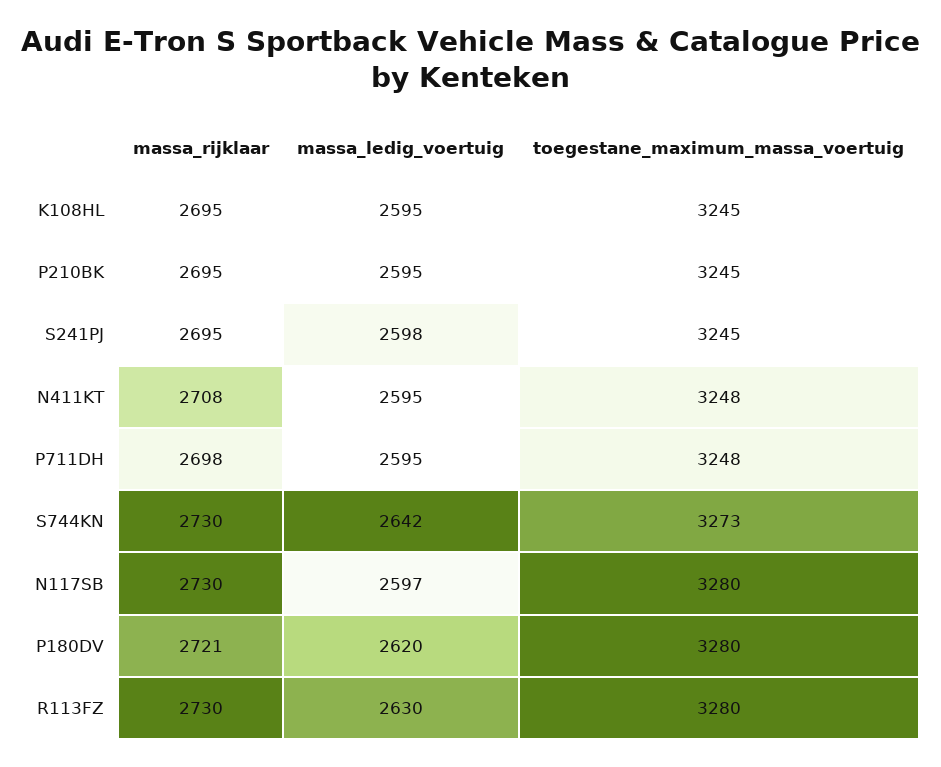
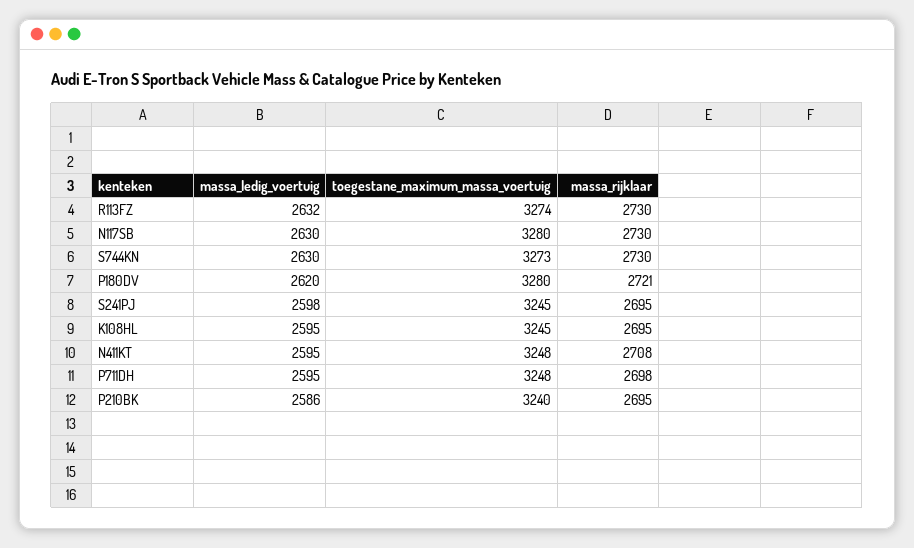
massa_ledig_voertuig, P210BK: 2595 -> 2586
toegestane_maximum_massa_voertuig, P210BK: 3245 -> 3240
massa_ledig_voertuig, S744KN: 2642 -> 2630
massa_ledig_voertuig, N117SB: 2597 -> 2630
massa_ledig_voertuig, R113FZ: 2630 -> 2632
toegestane_maximum_massa_voertuig, R113FZ: 3280 -> 3274

